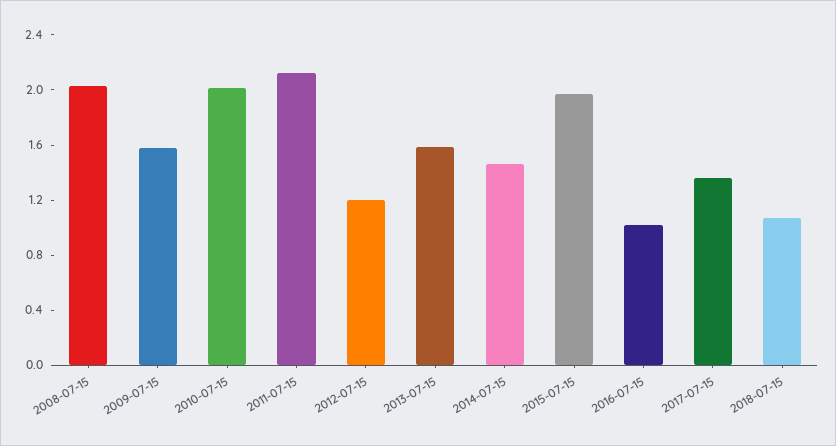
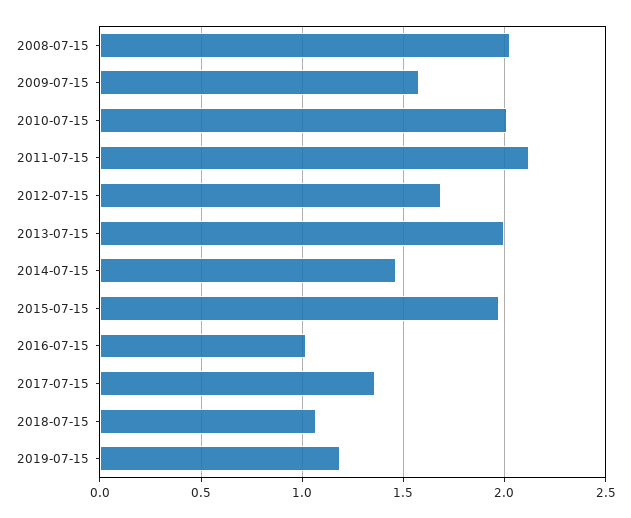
2012-07-15: 1.2 -> 1.7
2013-07-15: 1.6 -> 2
2019-07-15: none -> 1.2

